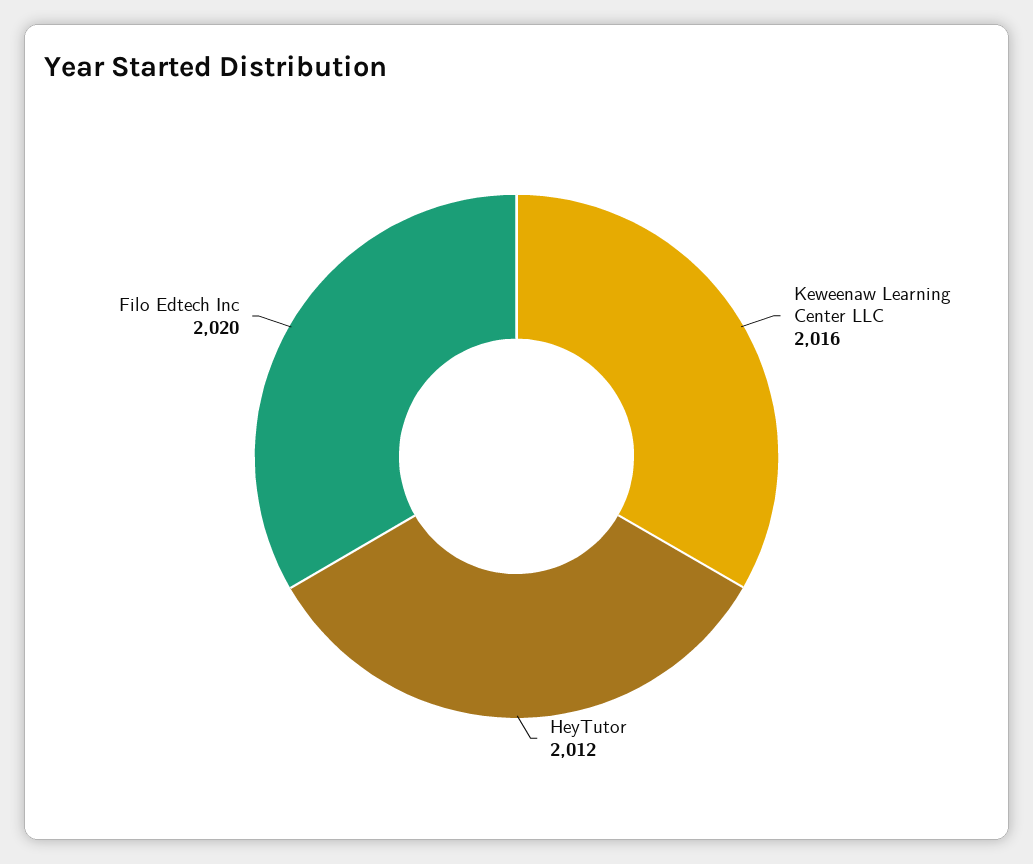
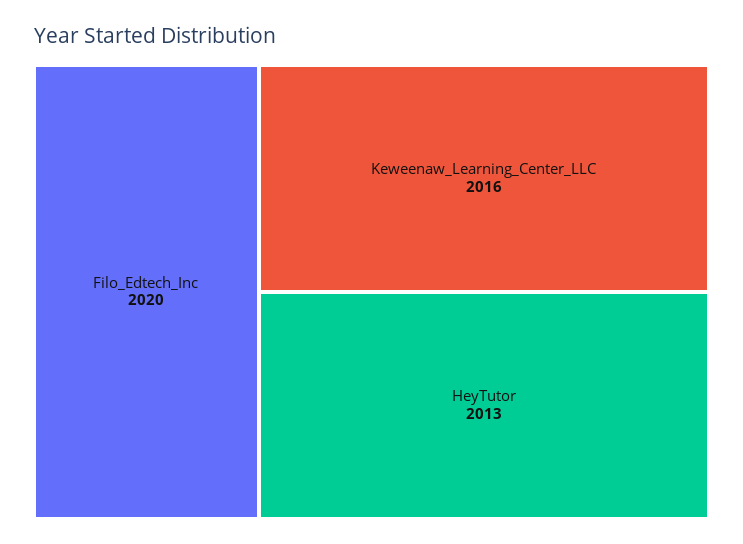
HeyTutor: 2012 -> 2013

